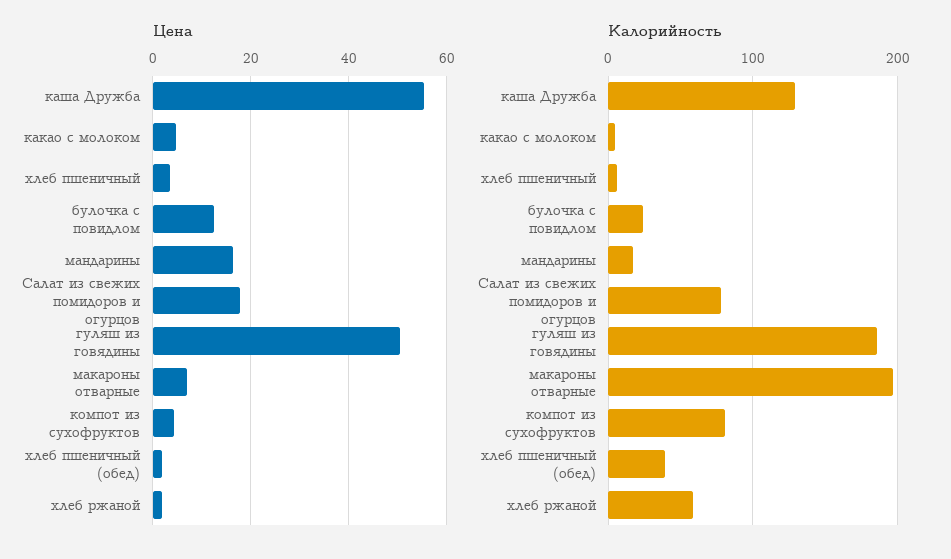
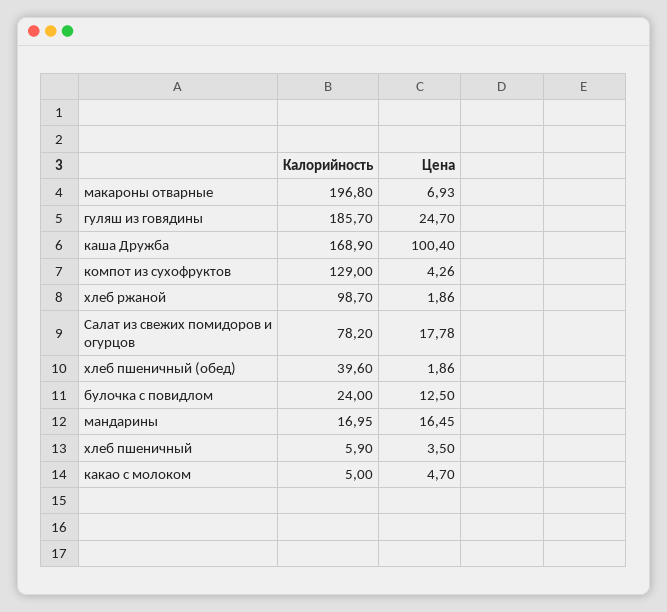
Цена, каша Дружба: 56 -> 100.4
Цена, гуляш из говядины: 50 -> 24.7
Калорийность, каша Дружба: 130 -> 168.9
Калорийность, компот из сухофруктов: 80 -> 129
Калорийность, хлеб ржаной: 60 -> 98.7

